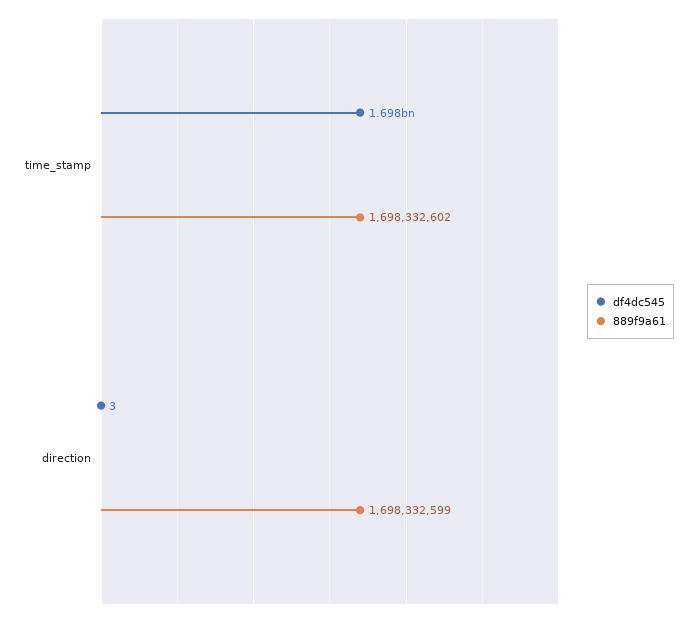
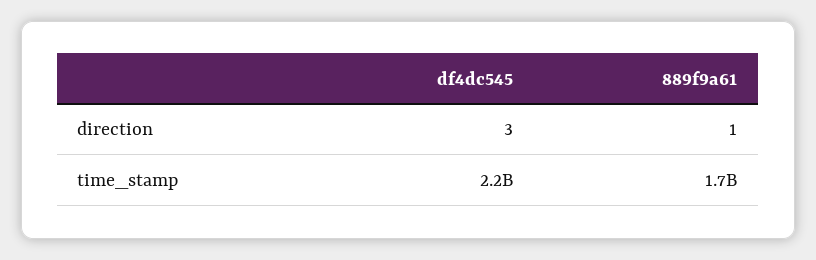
df4dc545, time_stamp: 1698000000 -> 2200000000
889f9a61, direction: 1698332599 -> 1

